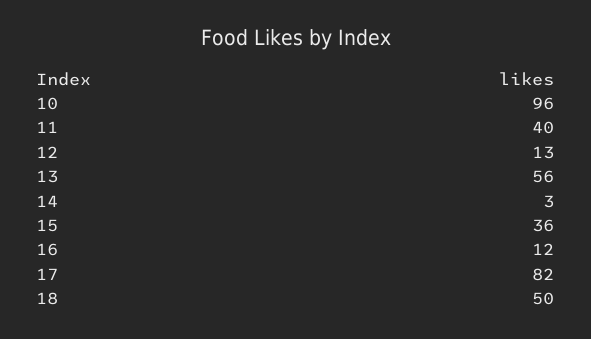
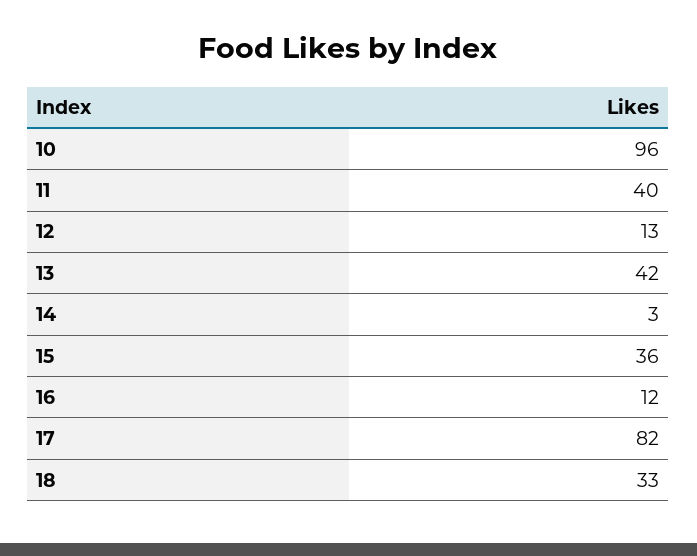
13: 56 -> 42
18: 50 -> 33

